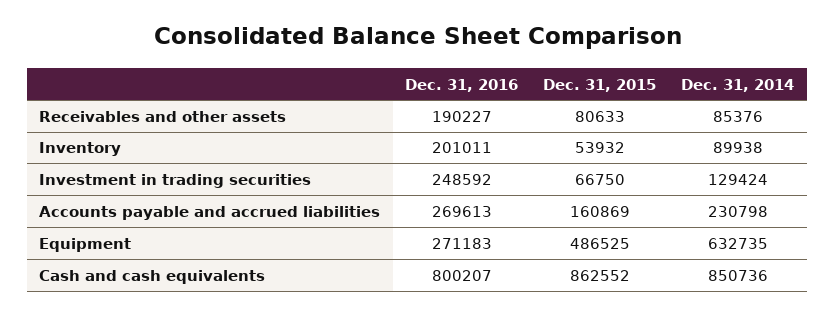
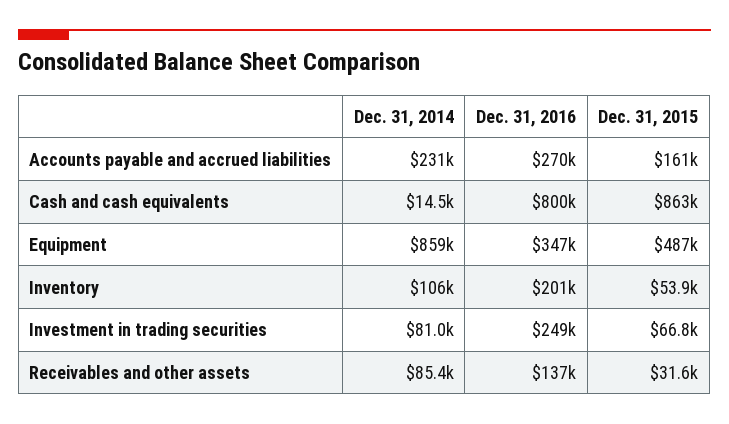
Dec. 31, 2016, Receivables and other assets: 190227 -> 137000
Dec. 31, 2015, Receivables and other assets: 80633 -> 31600
Dec. 31, 2014, Inventory: 89938 -> 106000
Dec. 31, 2014, Investment in trading securities: 129424 -> 81000
Dec. 31, 2016, Equipment: 271183 -> 347000
Dec. 31, 2014, Equipment: 632735 -> 859000
Dec. 31, 2014, Cash and cash equivalents: 850736 -> 14500

